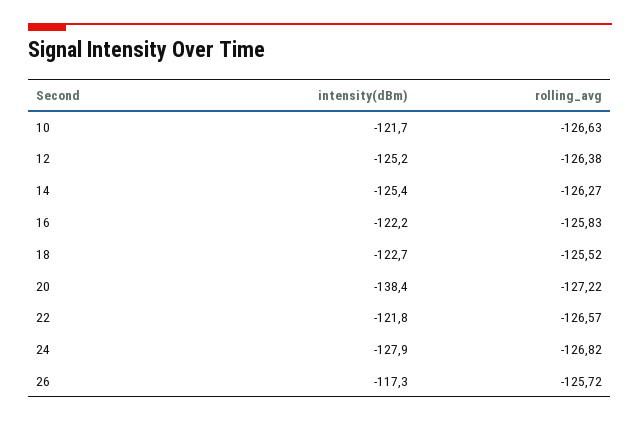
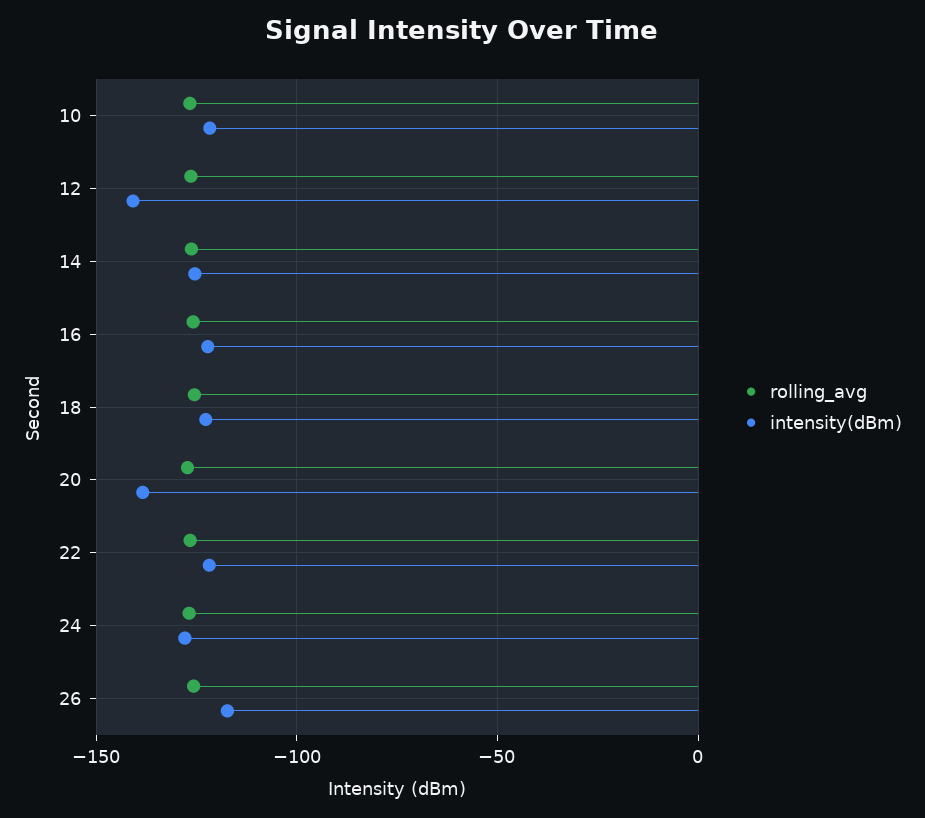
intensity(dBm), 12: -125.2 -> -140

